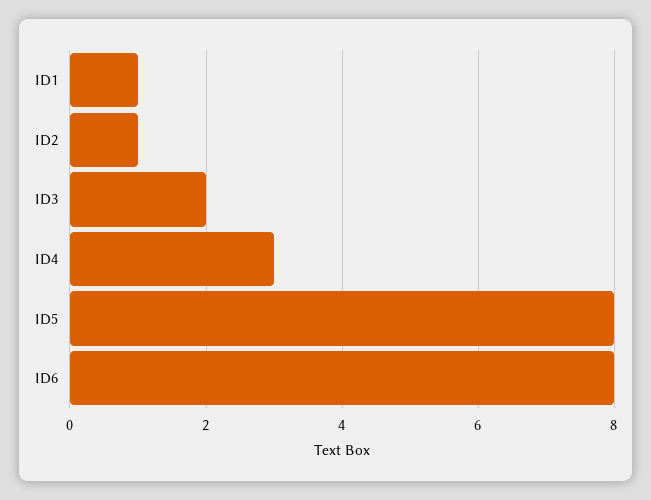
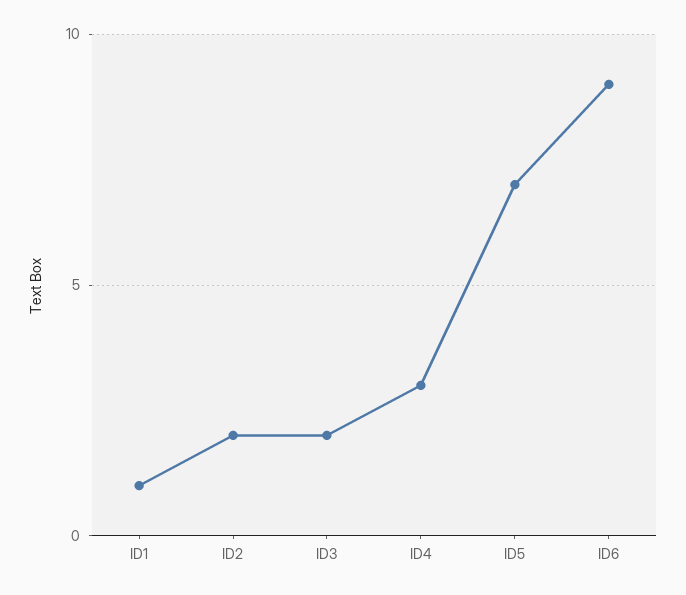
ID2: 1 -> 2
ID5: 8 -> 7
ID6: 8 -> 9

